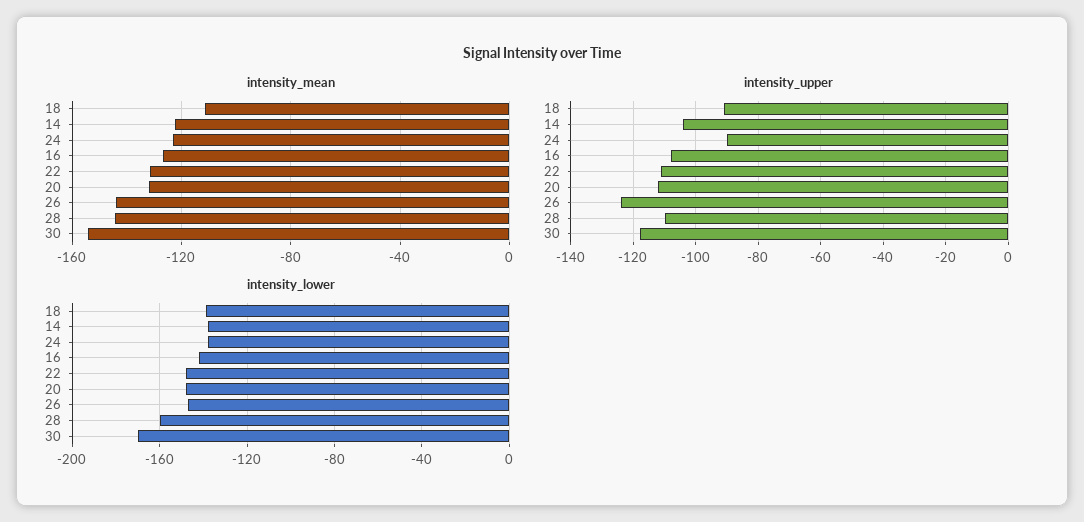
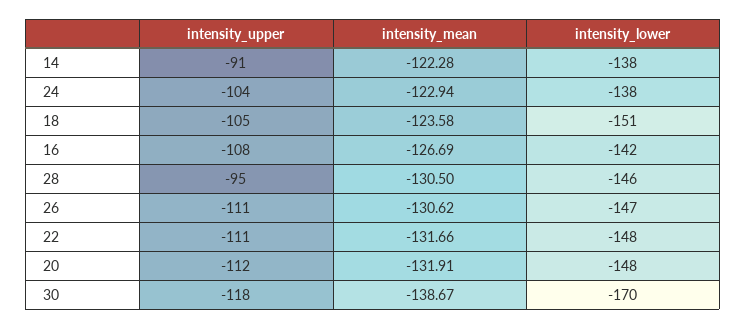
intensity_mean, 18: -110 -> -123.58
intensity_mean, 26: -145 -> -130.62
intensity_mean, 28: -145 -> -130.5
intensity_mean, 30: -155 -> -138.67
intensity_upper, 18: -90 -> -105
intensity_upper, 14: -105 -> -91
intensity_upper, 24: -90 -> -104
intensity_upper, 26: -125 -> -111
intensity_upper, 28: -110 -> -95
intensity_lower, 18: -140 -> -151
intensity_lower, 28: -160 -> -146

